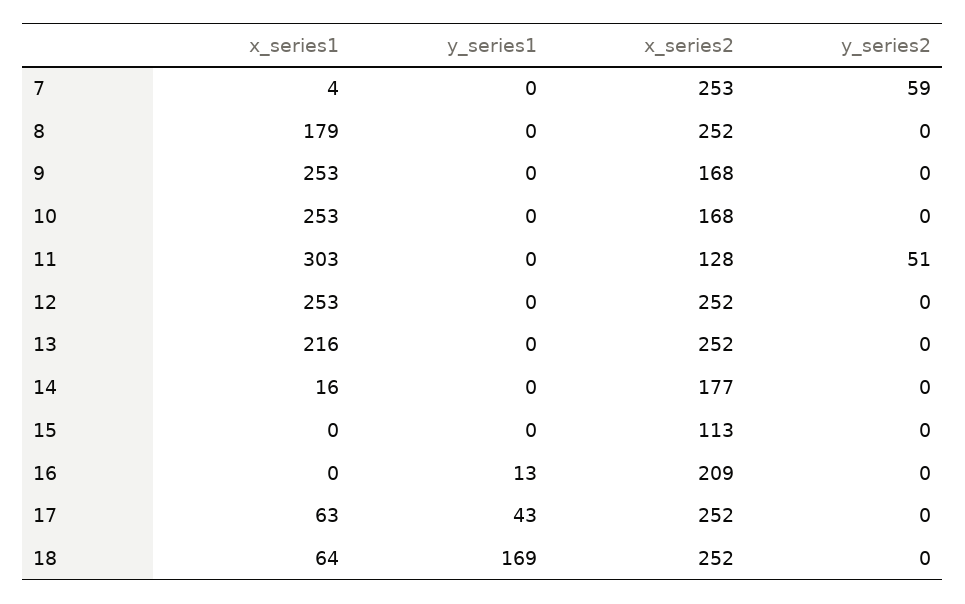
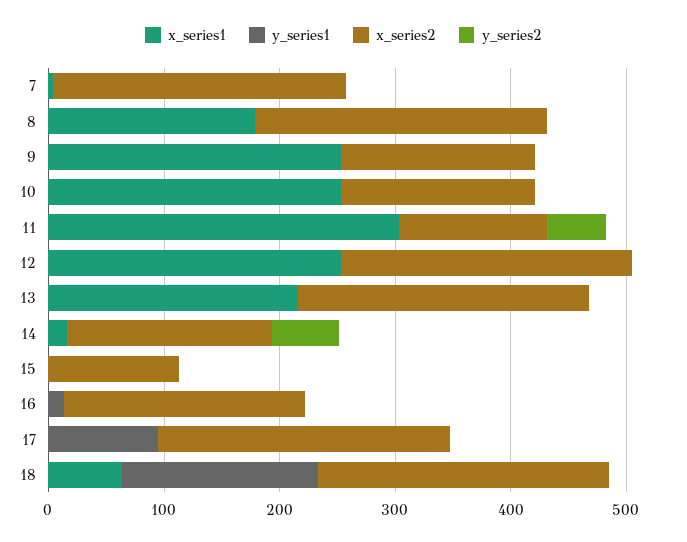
y_series2, 7: 59 -> 0
y_series2, 14: 0 -> 60
x_series1, 17: 63 -> 0
y_series1, 17: 43 -> 100

